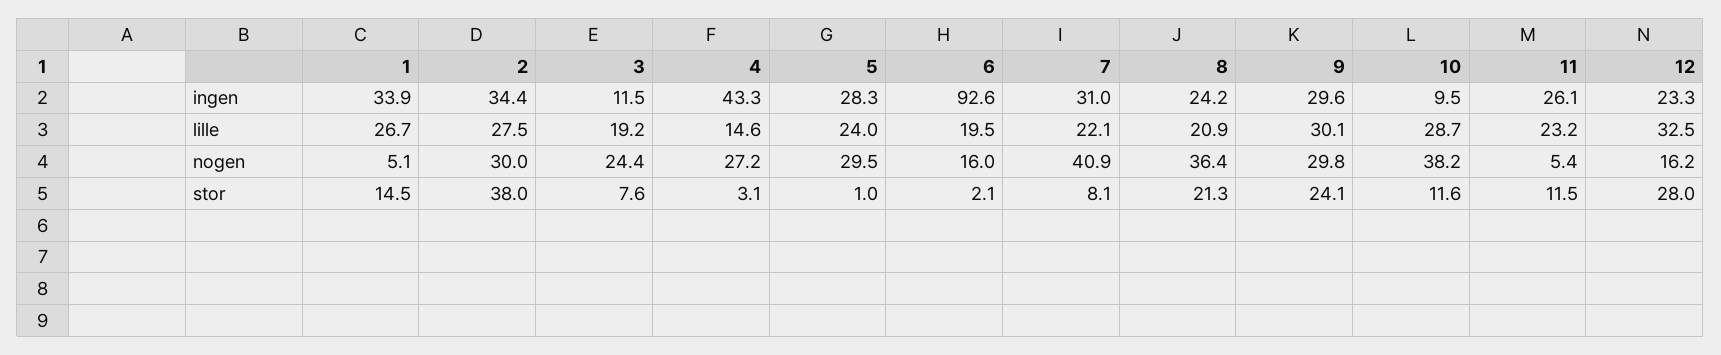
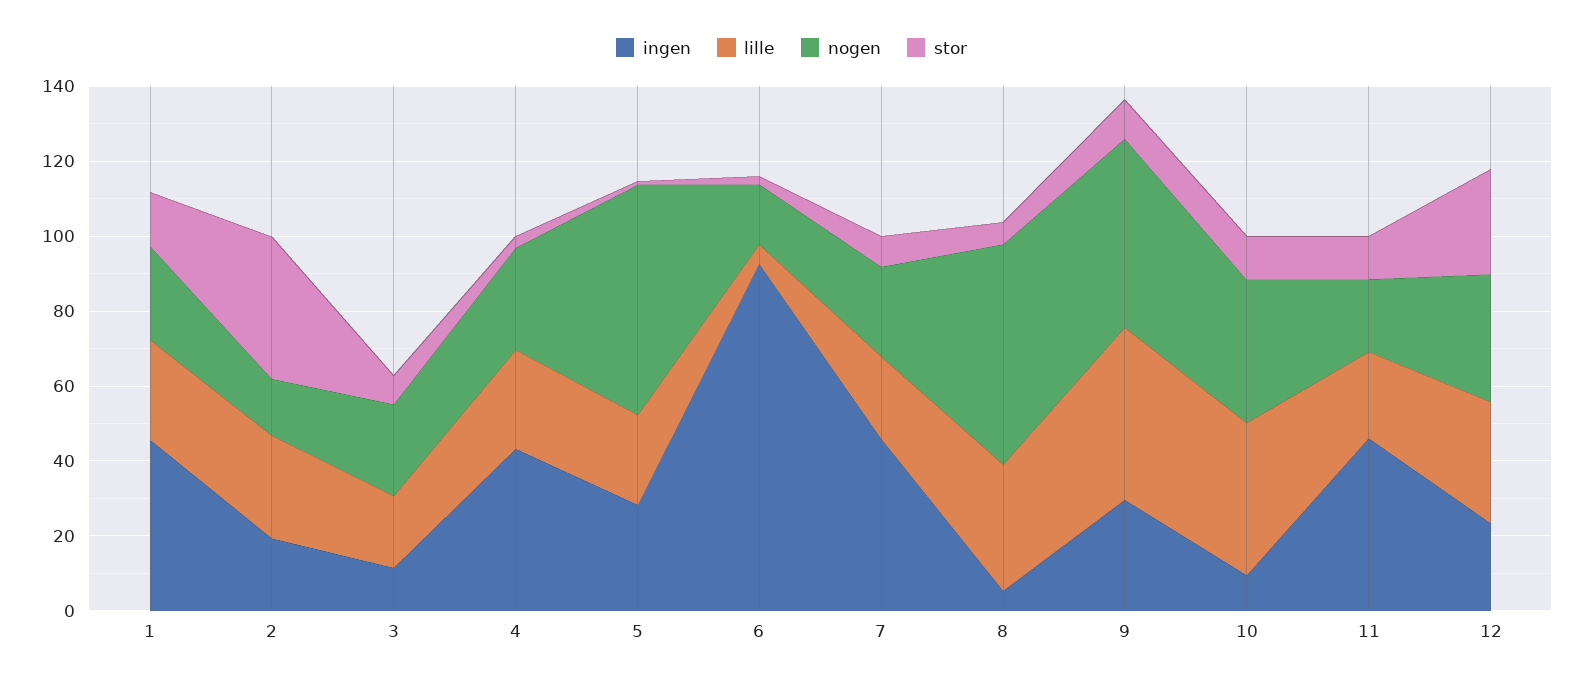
ingen, 1: 33.9 -> 45
ingen, 2: 34.4 -> 20
ingen, 7: 31 -> 45
ingen, 8: 24.2 -> 5
ingen, 11: 26.1 -> 45
lille, 4: 14.6 -> 25
lille, 6: 19.5 -> 5
lille, 8: 20.9 -> 35
lille, 9: 30.1 -> 45
lille, 10: 28.7 -> 40
nogen, 1: 5.1 -> 25
nogen, 2: 30 -> 15
nogen, 5: 29.5 -> 60
nogen, 7: 40.9 -> 25
nogen, 8: 36.4 -> 60
nogen, 9: 29.8 -> 50
nogen, 11: 5.4 -> 20
nogen, 12: 16.2 -> 35
stor, 8: 21.3 -> 5
stor, 9: 24.1 -> 10

